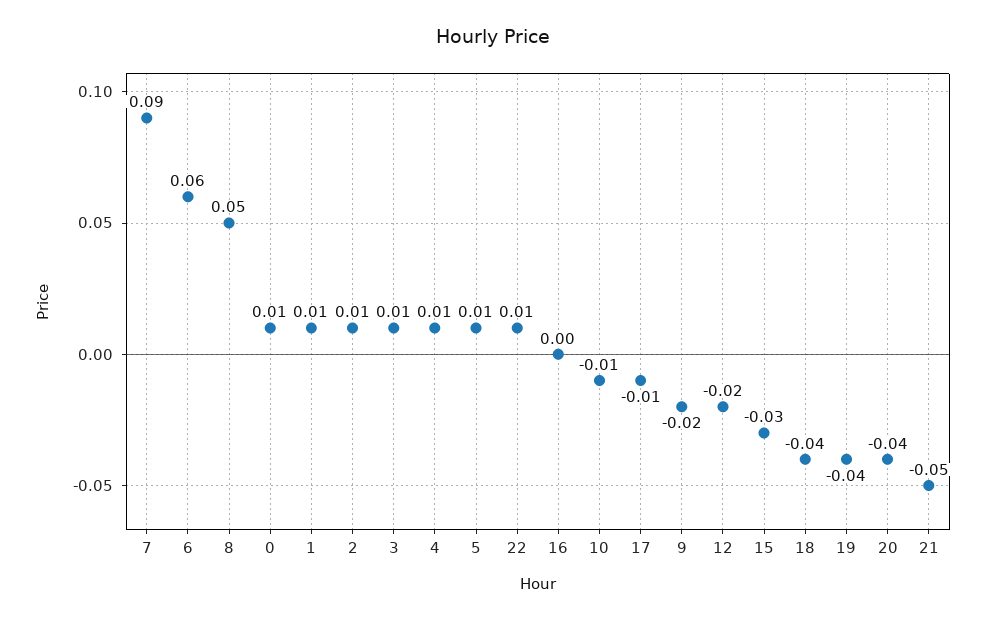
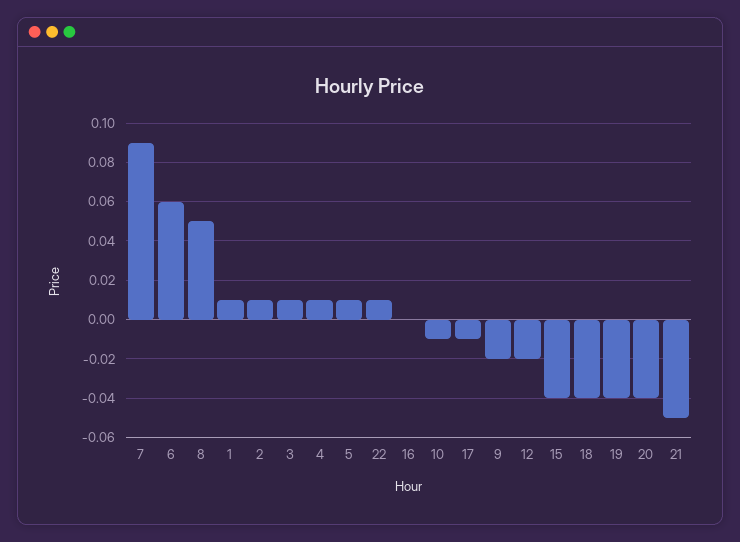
0: 0.01 -> none
15: -0.03 -> -0.04

